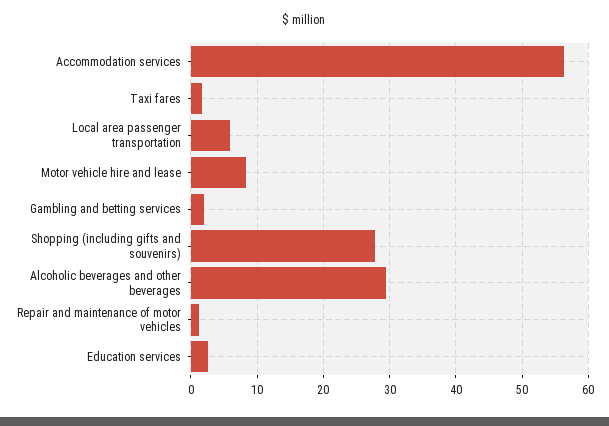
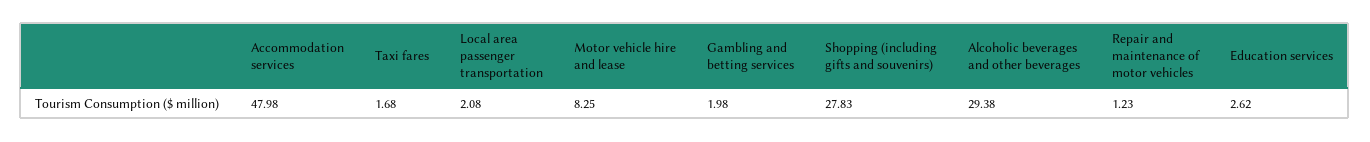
Accommodation services: 56 -> 47.98
Local area passenger transportation: 6 -> 2.08

